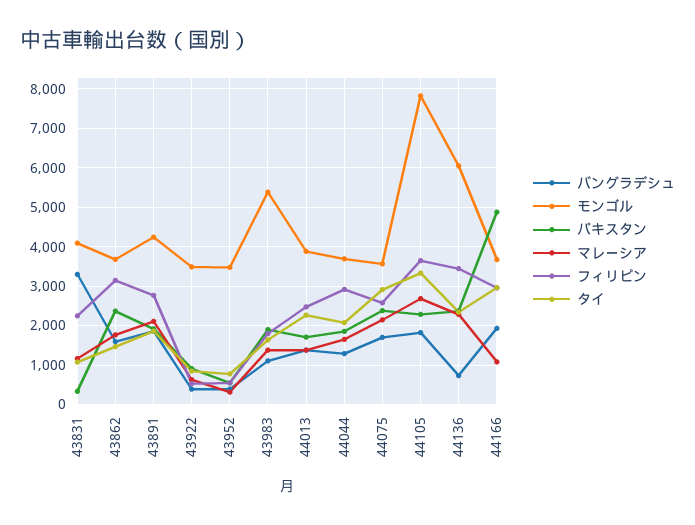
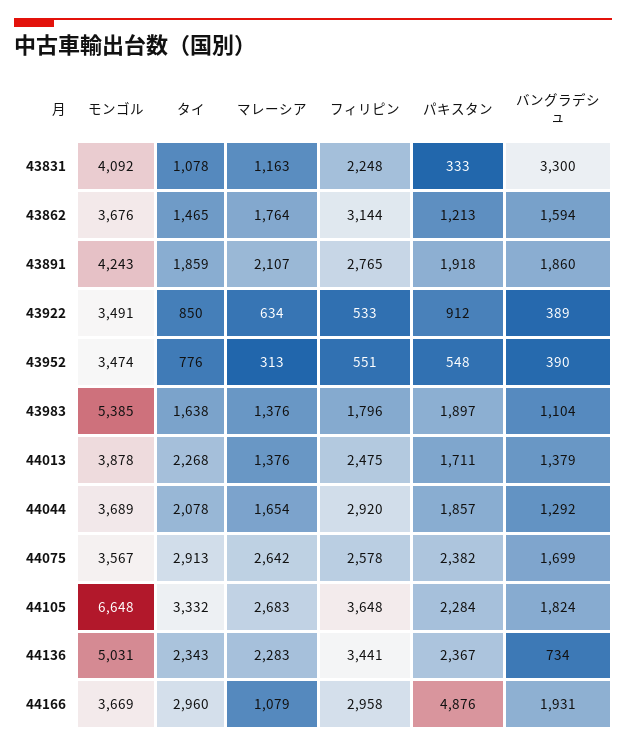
パキスタン, 43862: 2400 -> 1213
マレーシア, 44075: 2200 -> 2642
モンゴル, 44105: 7800 -> 6648
モンゴル, 44136: 6000 -> 5031

